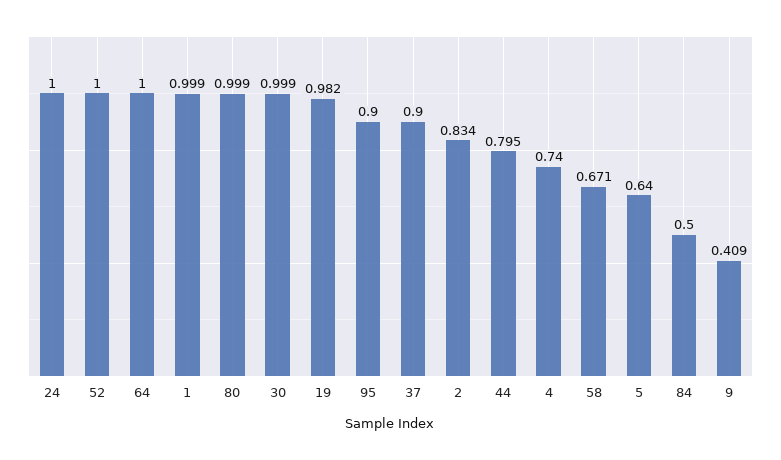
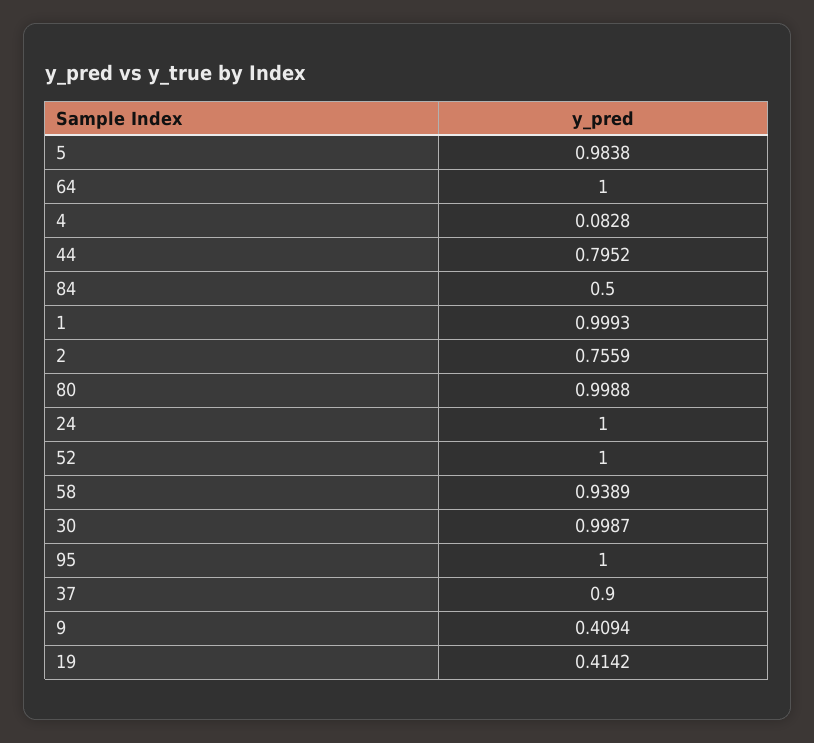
19: 0.982 -> 0.4142
95: 0.9 -> 1
2: 0.834 -> 0.7559
4: 0.74 -> 0.0828
58: 0.671 -> 0.9389
5: 0.64 -> 0.9838

